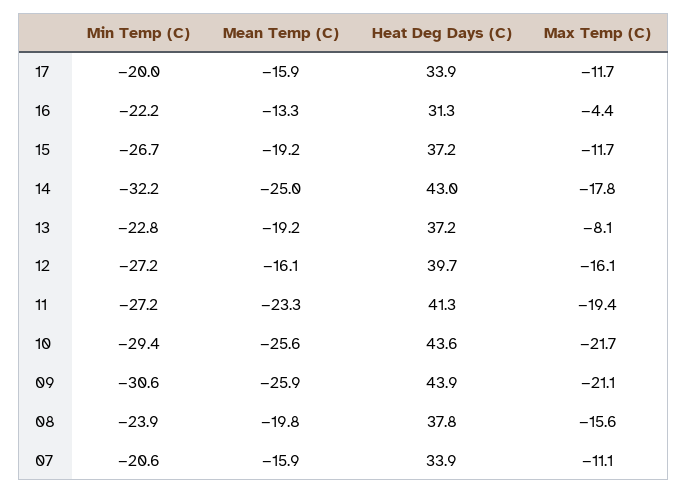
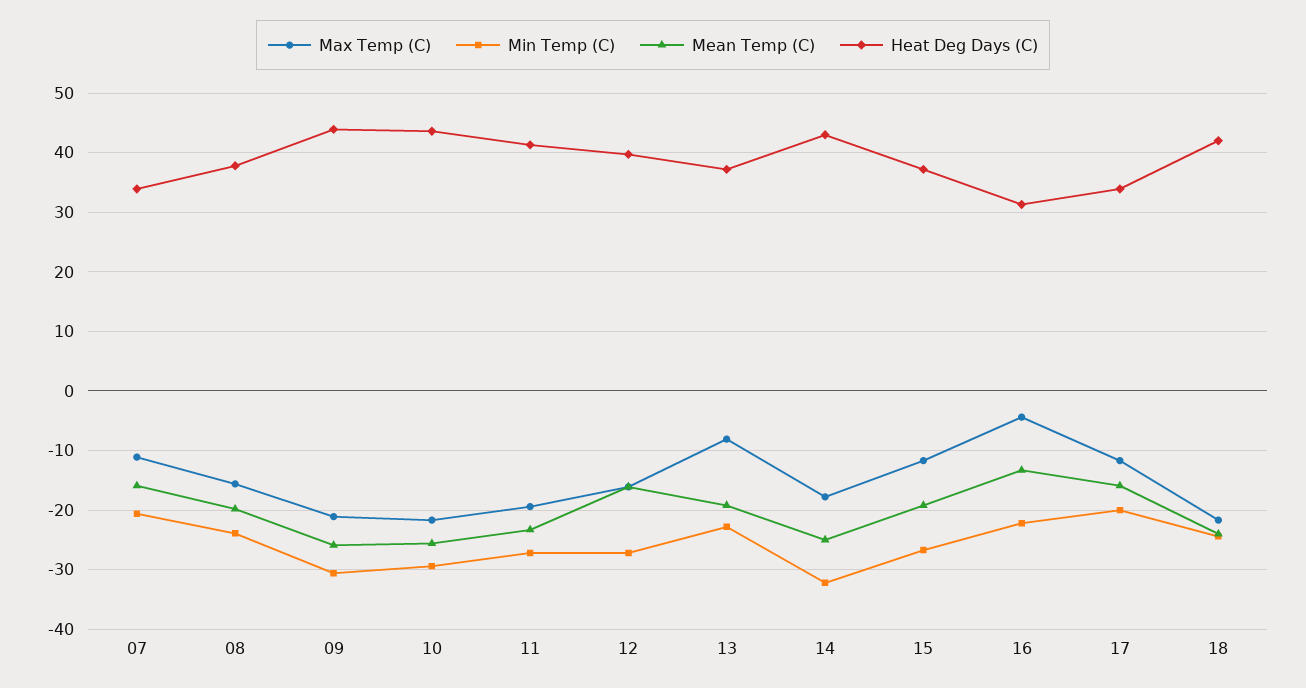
Max Temp (C), 18: none -> -22
Min Temp (C), 18: none -> -24
Mean Temp (C), 18: none -> -24
Heat Deg Days (C), 18: none -> 42

